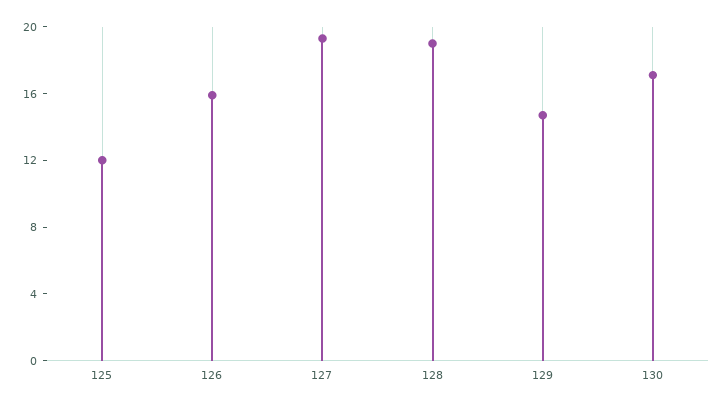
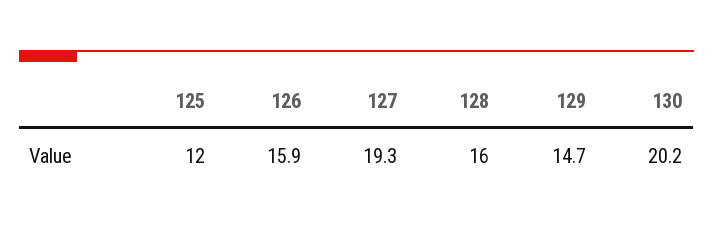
128: 19 -> 16
130: 17 -> 20.2

